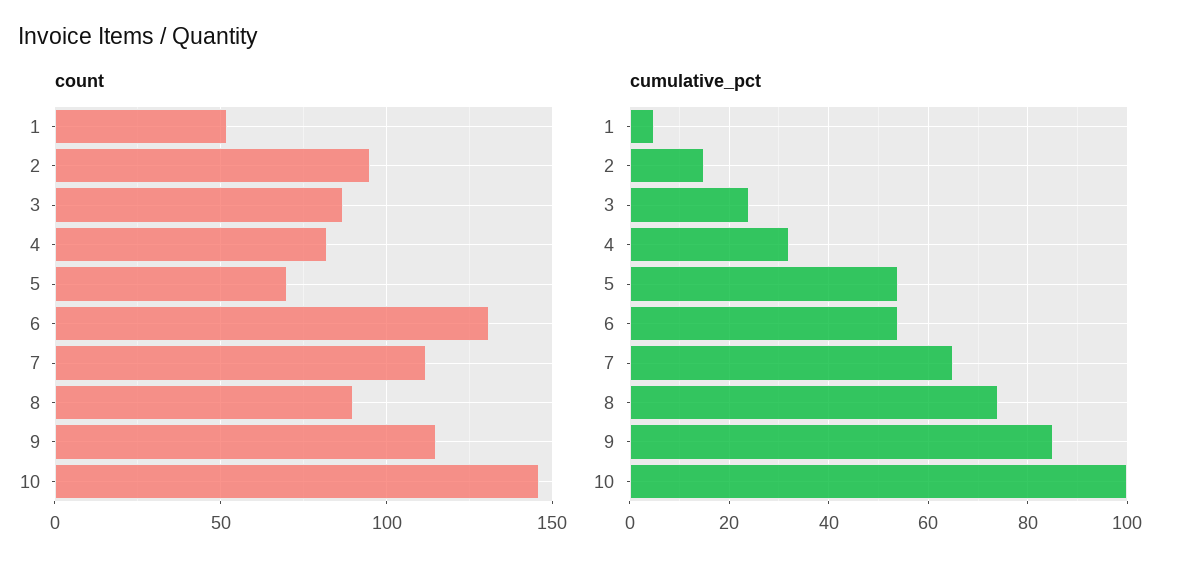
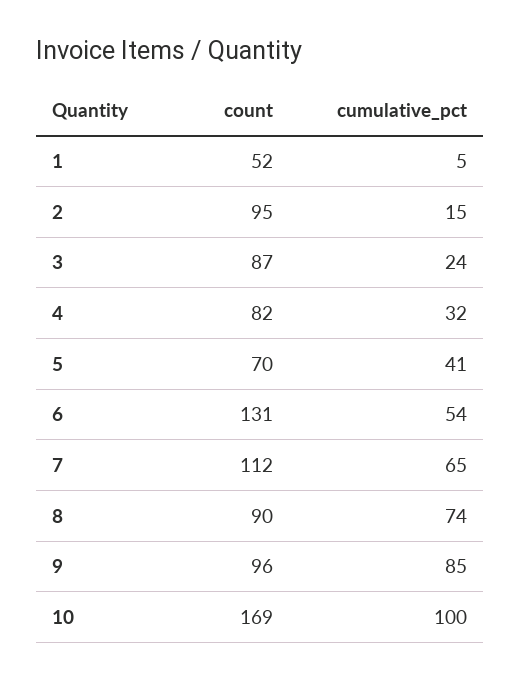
count, 9: 115 -> 96
count, 10: 145 -> 169
cumulative_pct, 5: 55 -> 41

